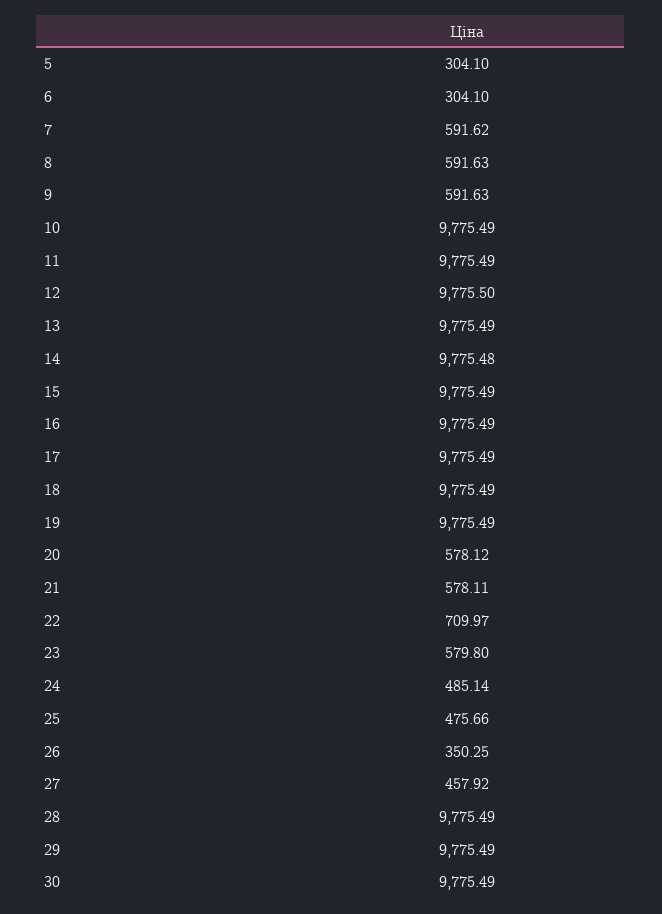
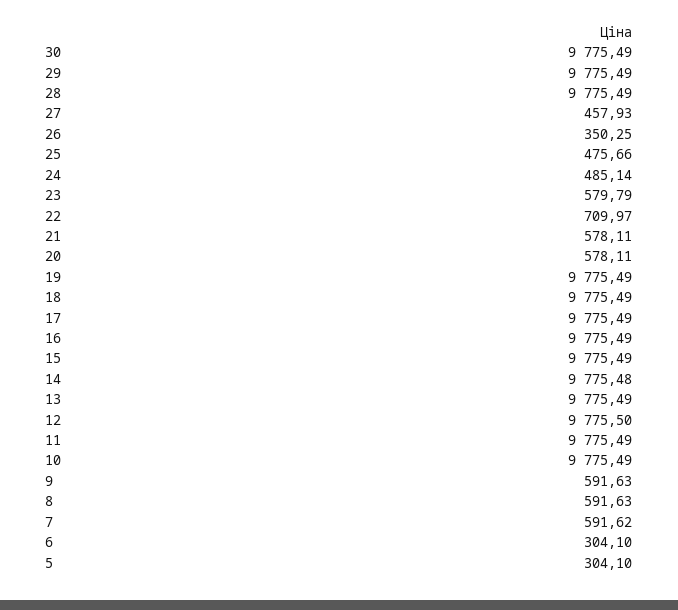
20: 578.12 -> 578.11
23: 579.8 -> 579.79
27: 457.92 -> 457.93

